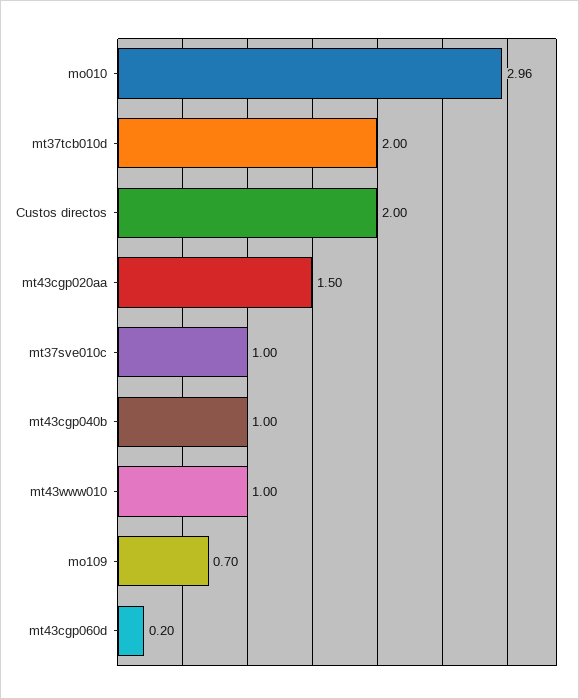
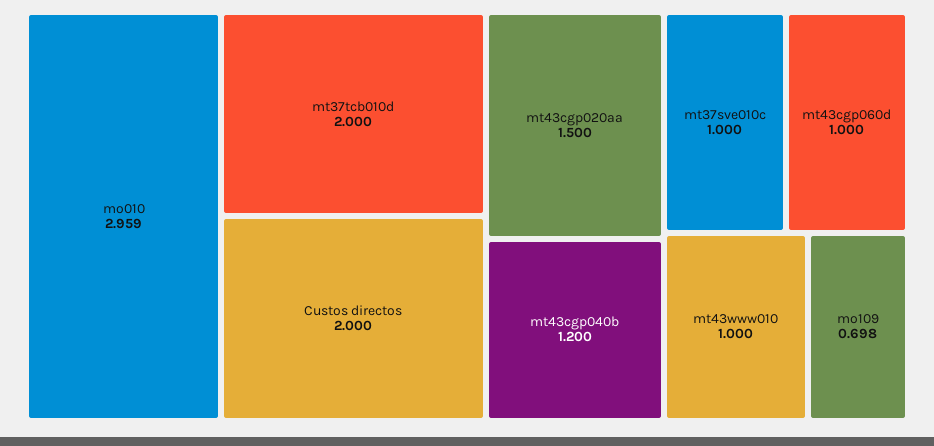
mt43cgp040b: 1 -> 1.2
mt43cgp060d: 0.2 -> 1

